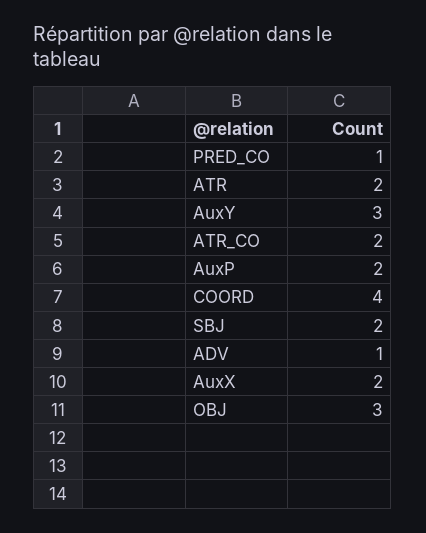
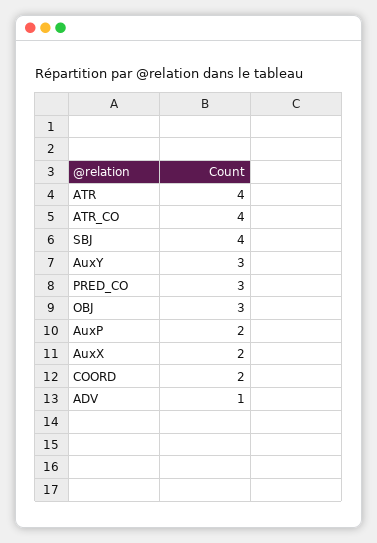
PRED_CO: 1 -> 3
ATR: 2 -> 4
ATR_CO: 2 -> 4
COORD: 4 -> 2
SBJ: 2 -> 4

